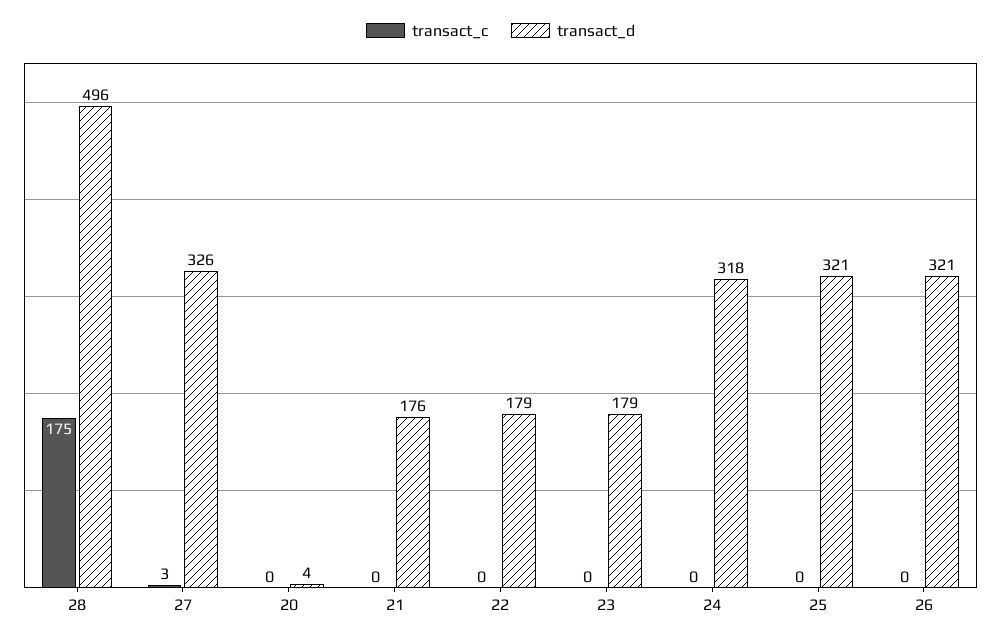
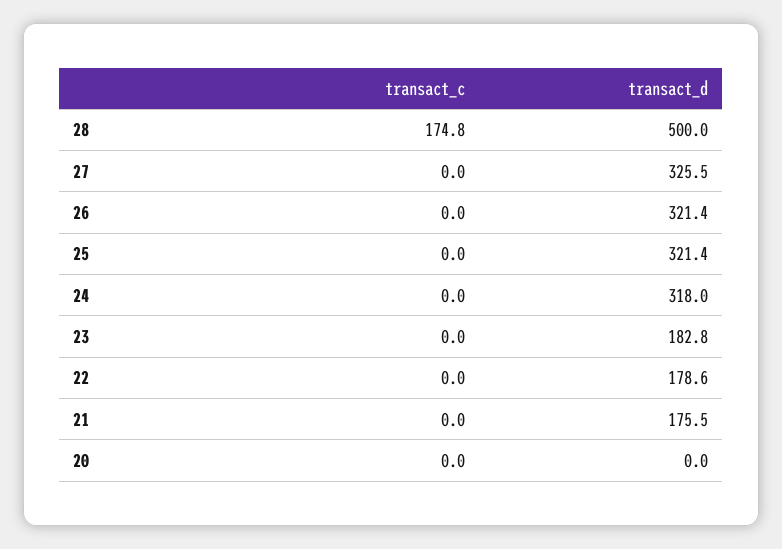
transact_d, 28: 496 -> 500
transact_c, 27: 3 -> 0
transact_d, 20: 4 -> 0
transact_d, 23: 179 -> 182.8

